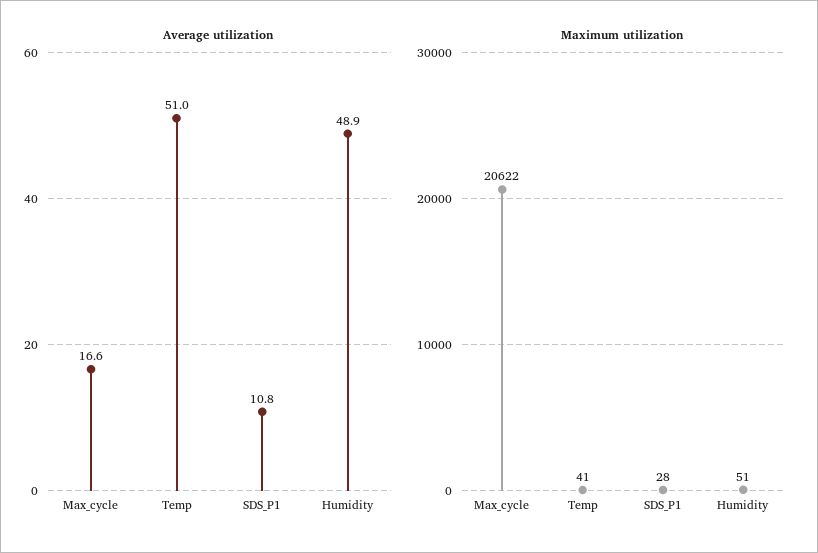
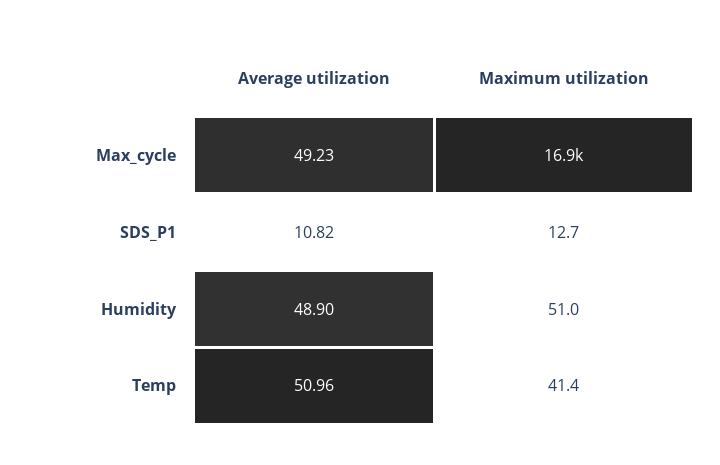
Average utilization, Max_cycle: 16.6 -> 49.23
Maximum utilization, Max_cycle: 20622 -> 16900
Maximum utilization, SDS_P1: 28 -> 12.7

